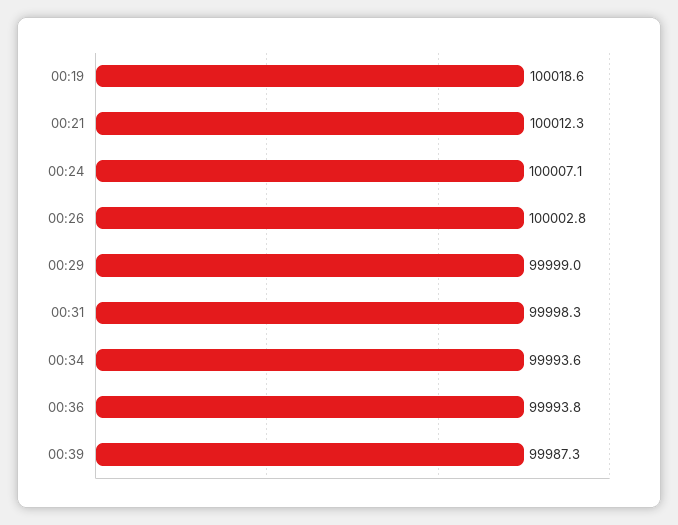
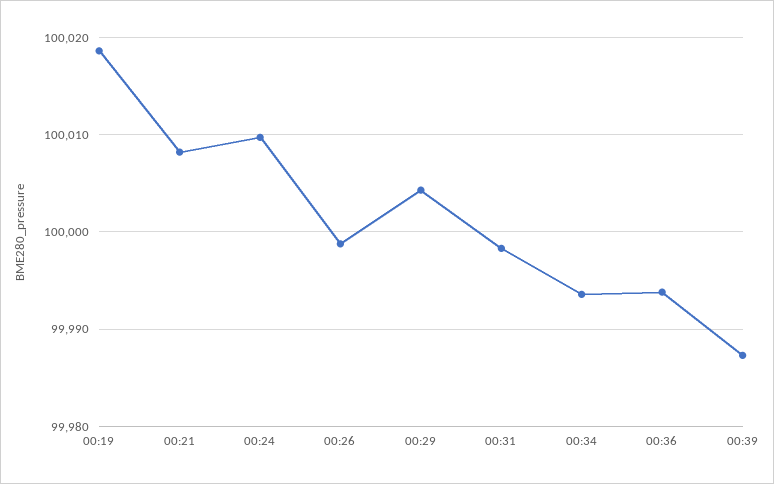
00:21: 100012.3 -> 100008
00:24: 100007.1 -> 100010
00:26: 100002.8 -> 99999
00:29: 99999 -> 100004

